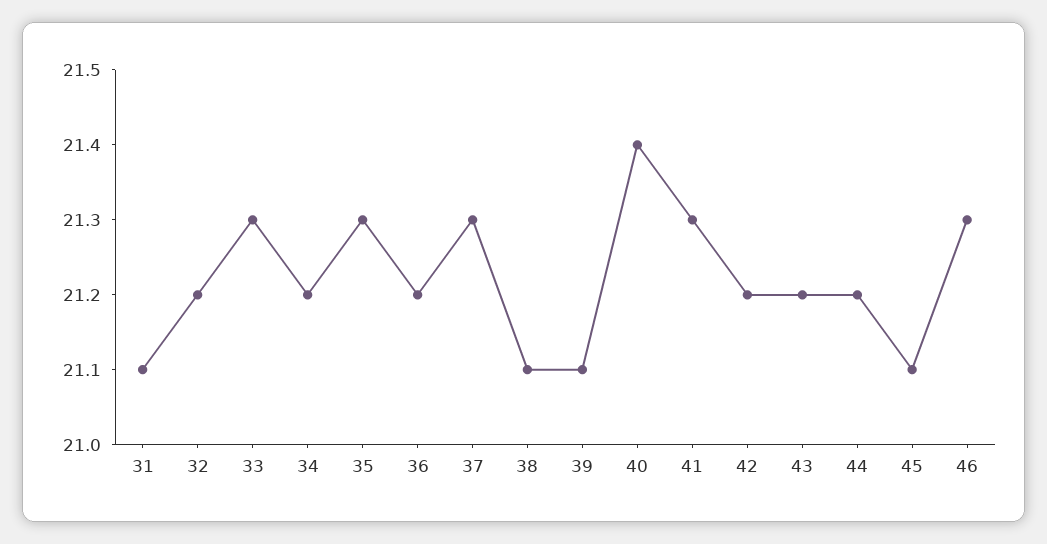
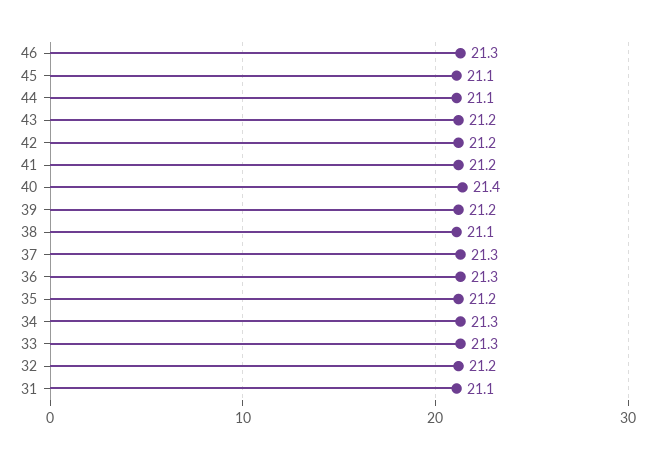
34: 21.2 -> 21.3
35: 21.3 -> 21.2
36: 21.2 -> 21.3
39: 21.1 -> 21.2
41: 21.3 -> 21.2
44: 21.2 -> 21.1

